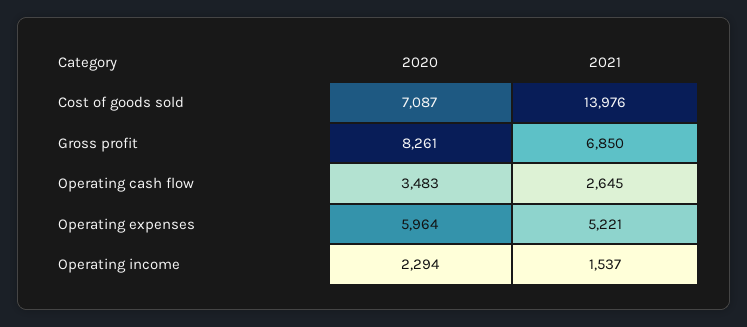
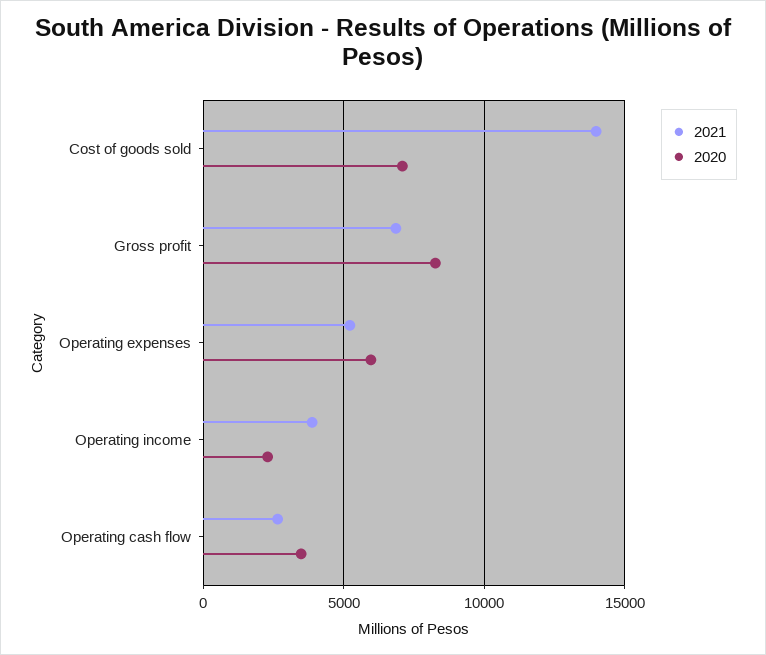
2021, Operating income: 1537 -> 4000

